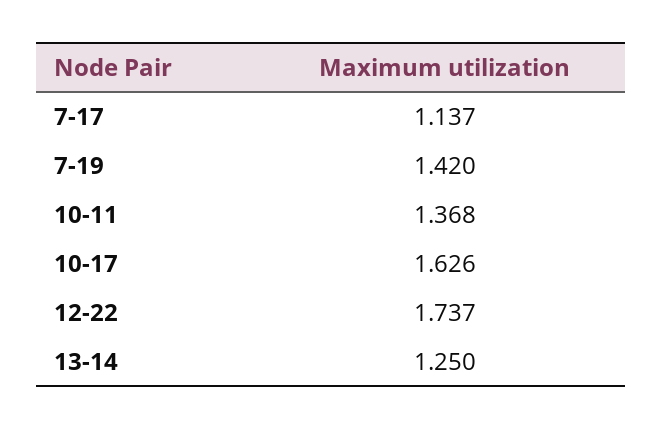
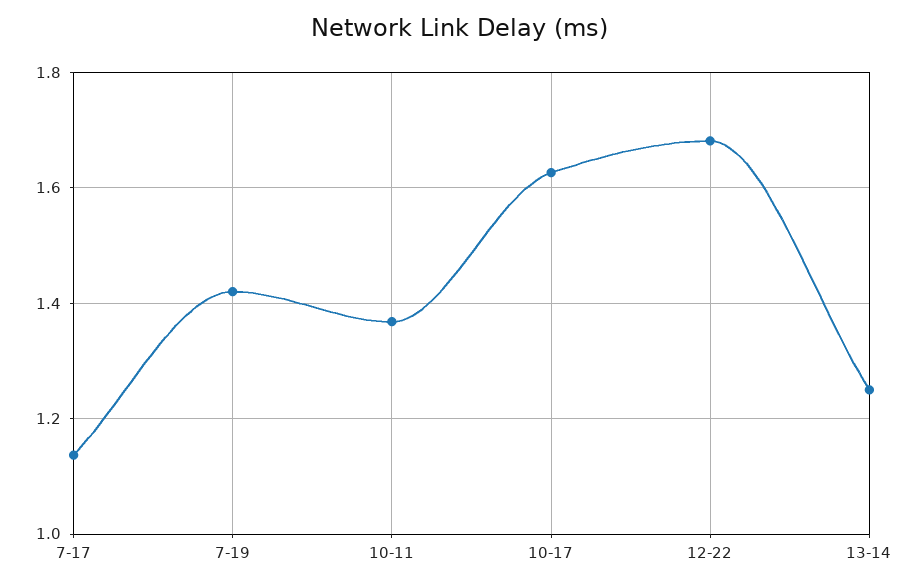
12-22: 1.737 -> 1.68

